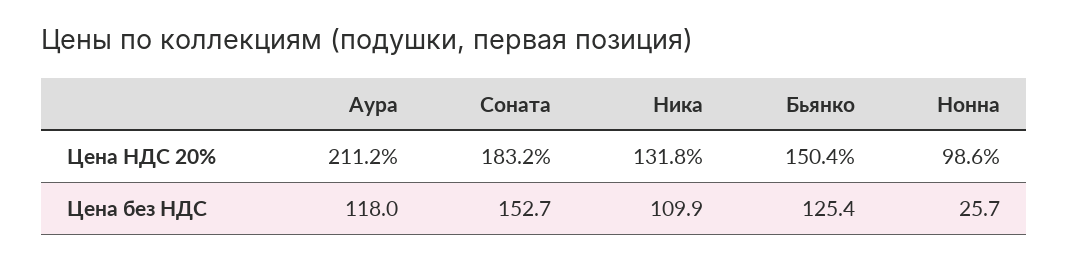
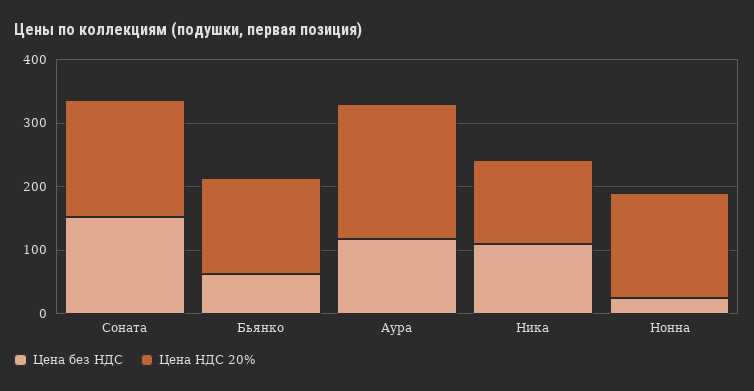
Цена НДС 20%, Нонна: 98.6 -> 160
Цена без НДС, Бьянко: 125.4 -> 60

